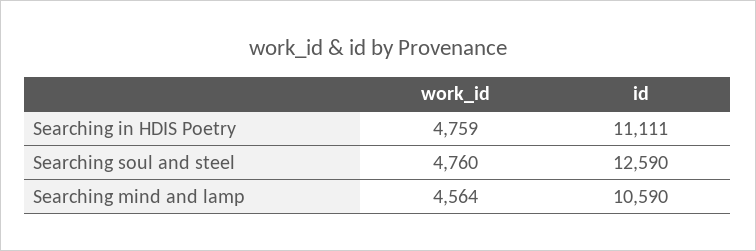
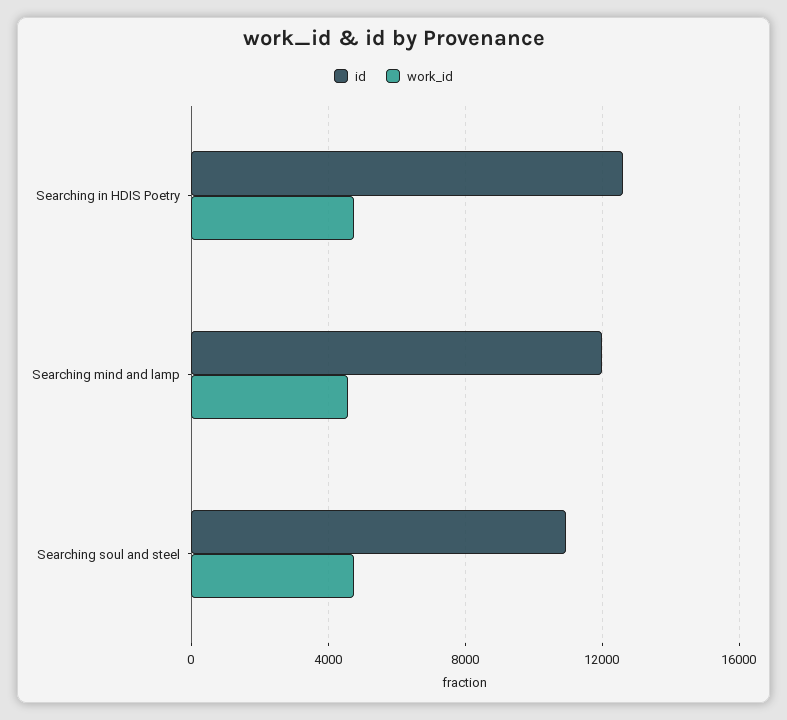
id, Searching in HDIS Poetry: 11111 -> 12500
id, Searching soul and steel: 12590 -> 11000
id, Searching mind and lamp: 10590 -> 12000

